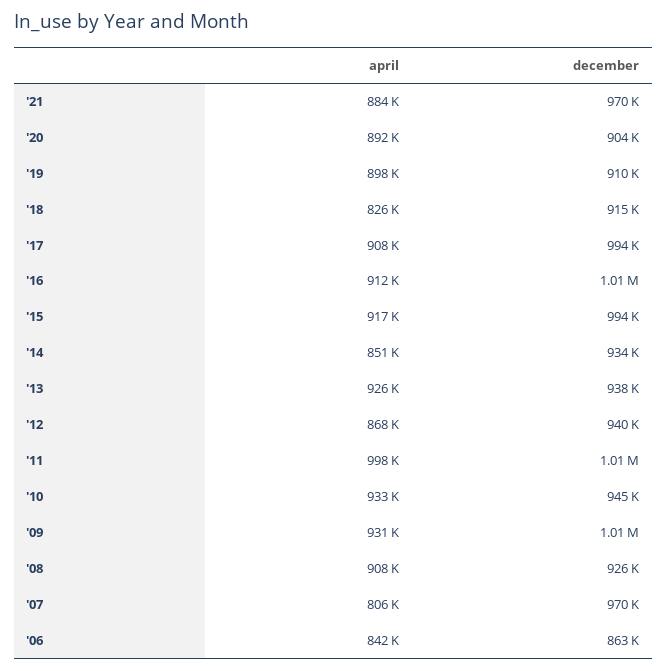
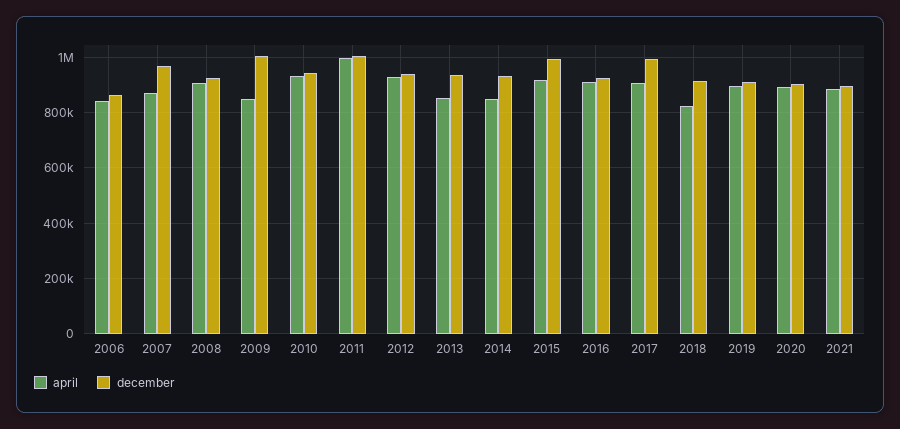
december, '21: 970000 -> 900000
december, '16: 1010000 -> 925000
april, '13: 926000 -> 850000
april, '12: 868000 -> 925000
april, '09: 931000 -> 850000
april, '07: 806000 -> 875000

